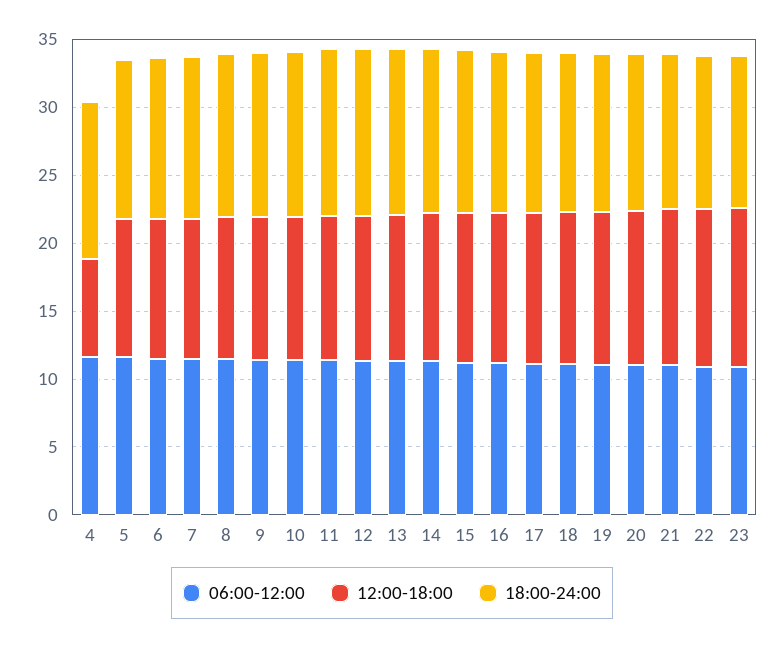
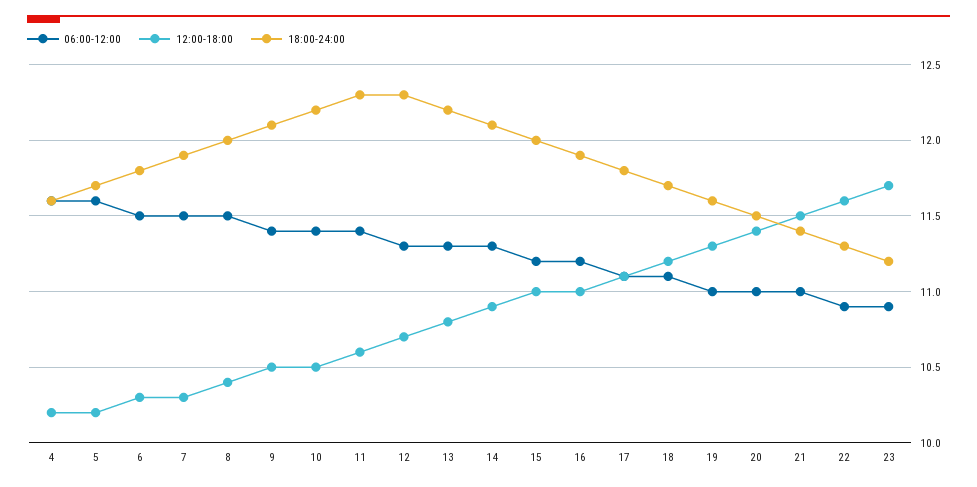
12:00-18:00, 4: 7 -> 10.2

